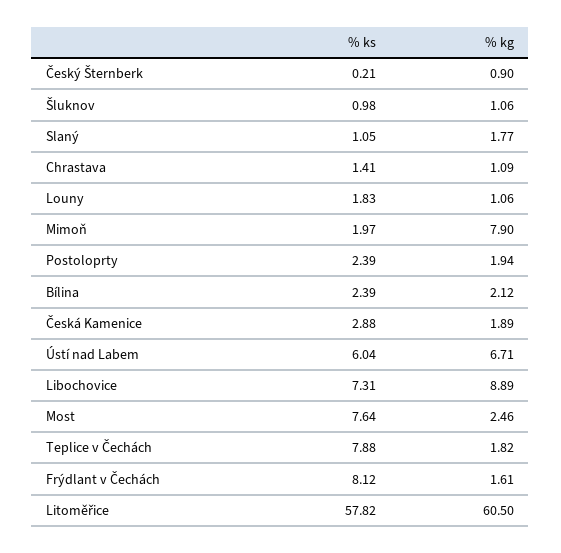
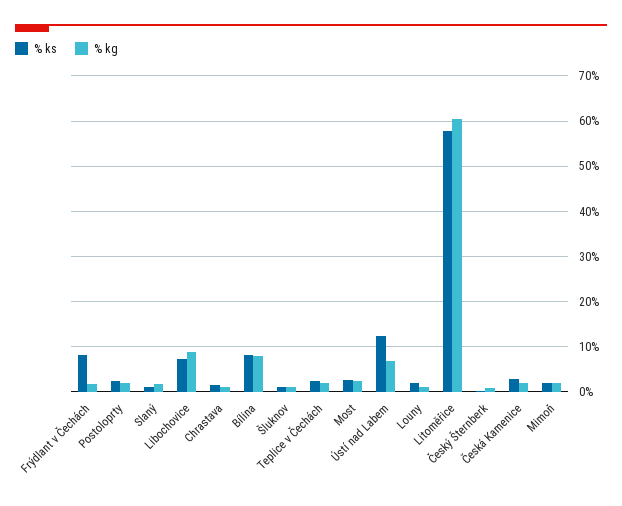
% kg, Mimoň: 7.9 -> 2
% ks, Bílina: 2.39 -> 8
% kg, Bílina: 2.12 -> 8
% ks, Ústí nad Labem: 6.04 -> 12
% ks, Most: 7.64 -> 2
% ks, Teplice v Čechách: 7.88 -> 2

